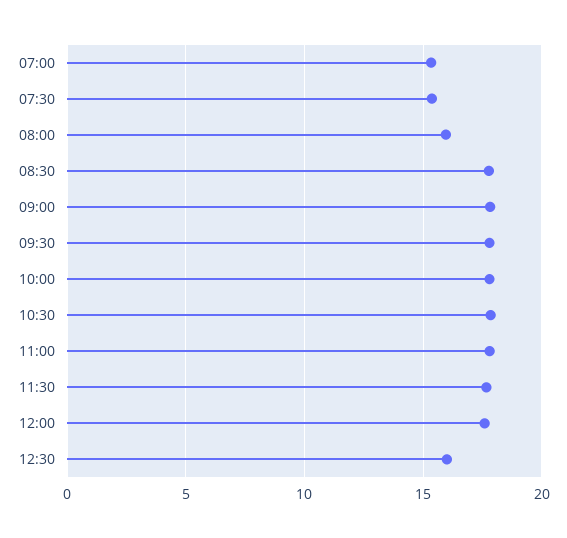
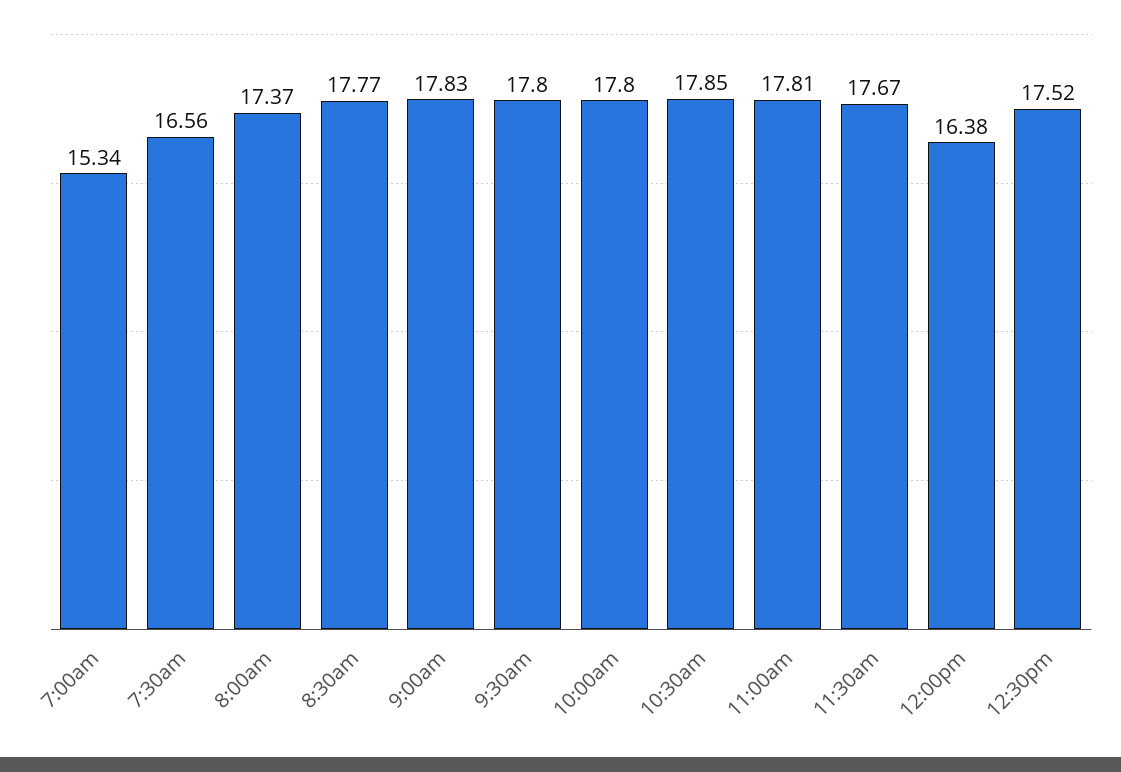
07:30: 15.5 -> 16.56
08:00: 16 -> 17.37
12:00: 17.5 -> 16.38
12:30: 16 -> 17.52

